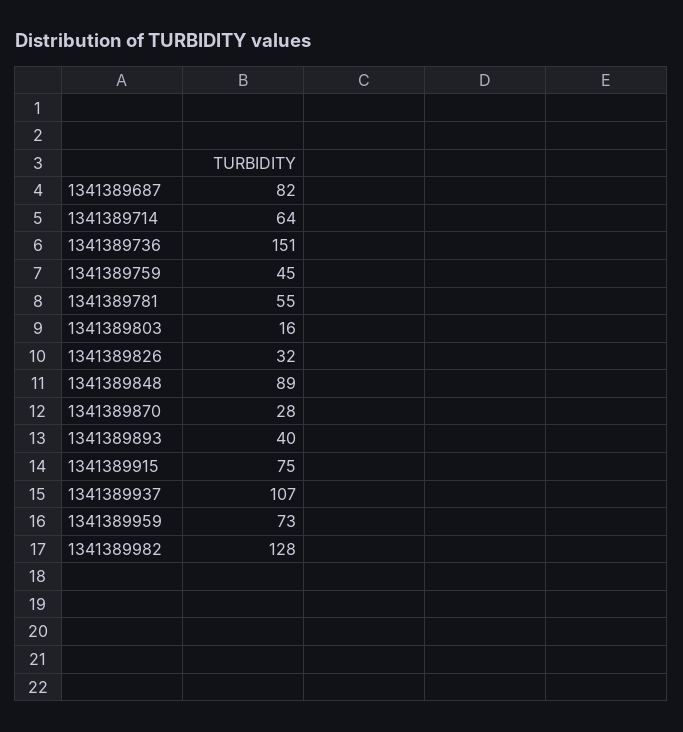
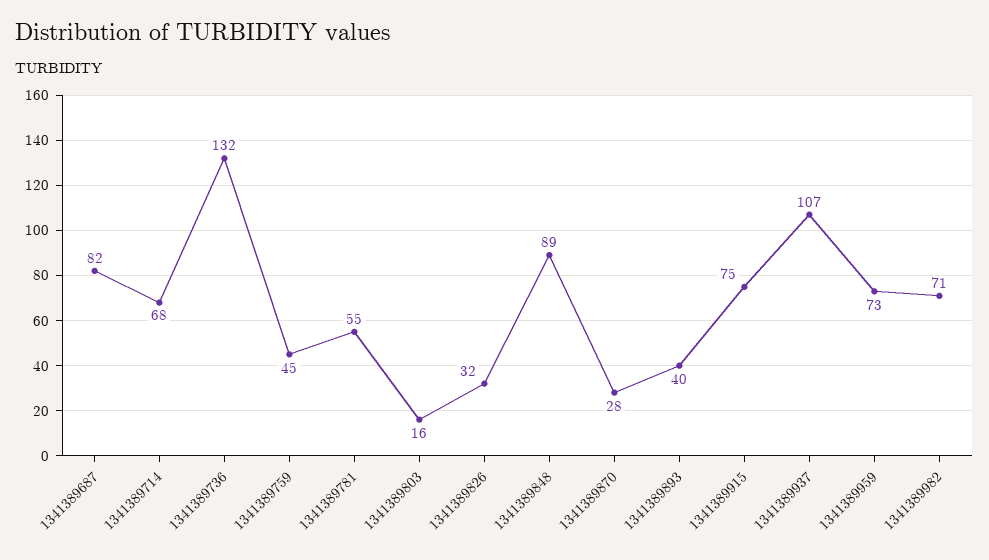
1341389714: 64 -> 68
1341389736: 151 -> 132
1341389982: 128 -> 71

